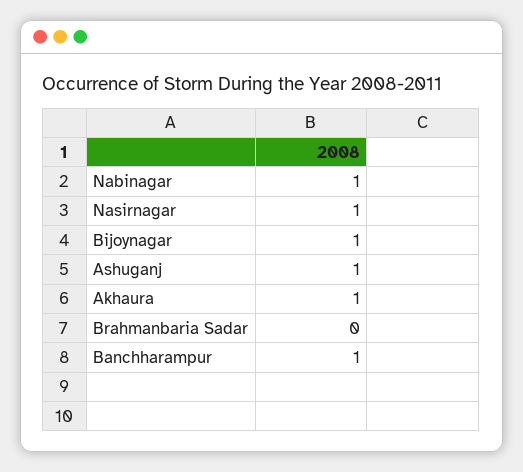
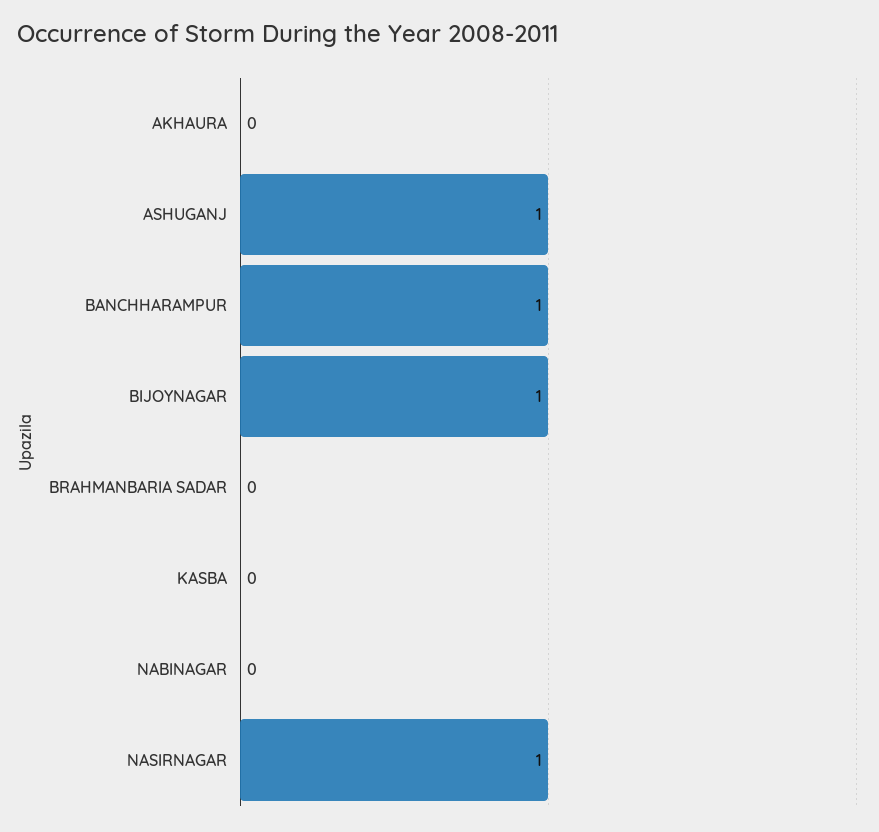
Nabinagar: 1 -> 0
Akhaura: 1 -> 0
KASBA: none -> 0

